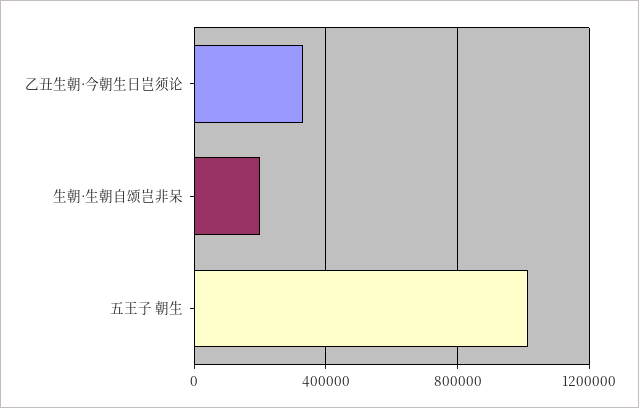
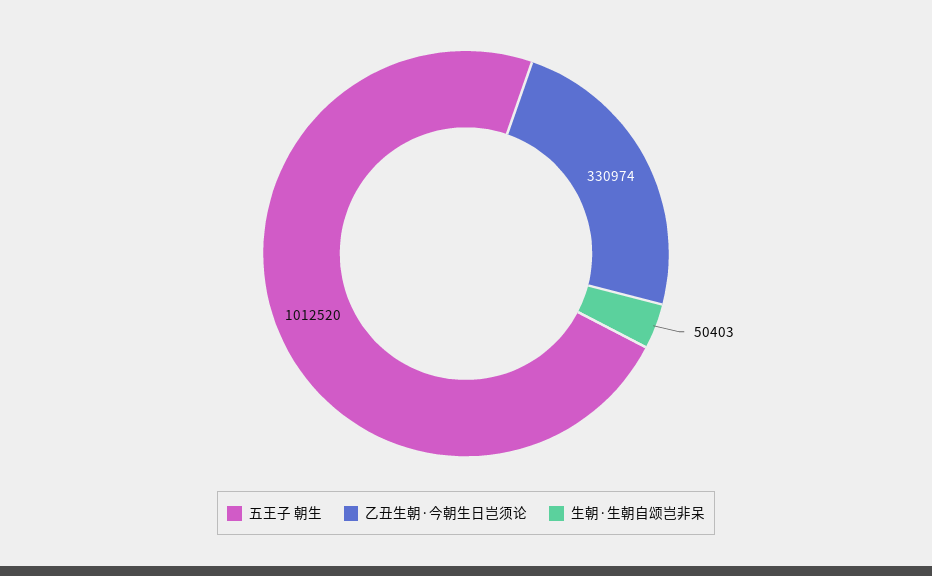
生朝·生朝自颂岂非呆: 200000 -> 50403

